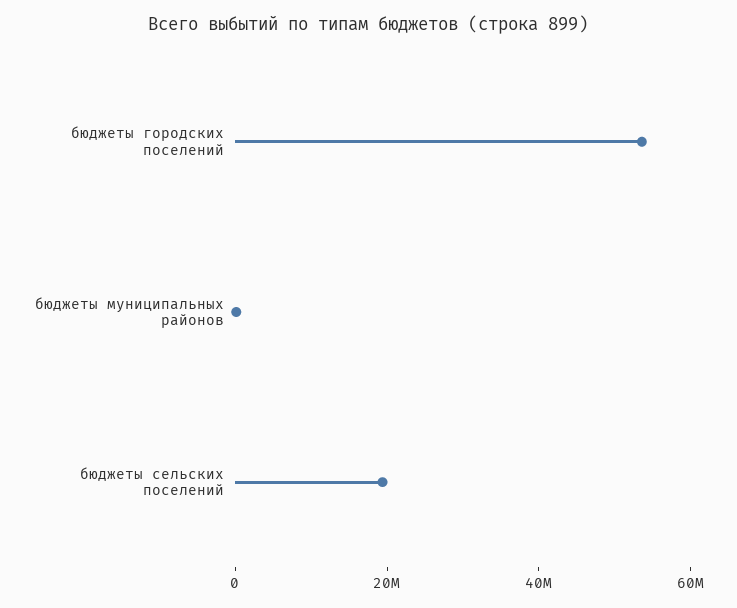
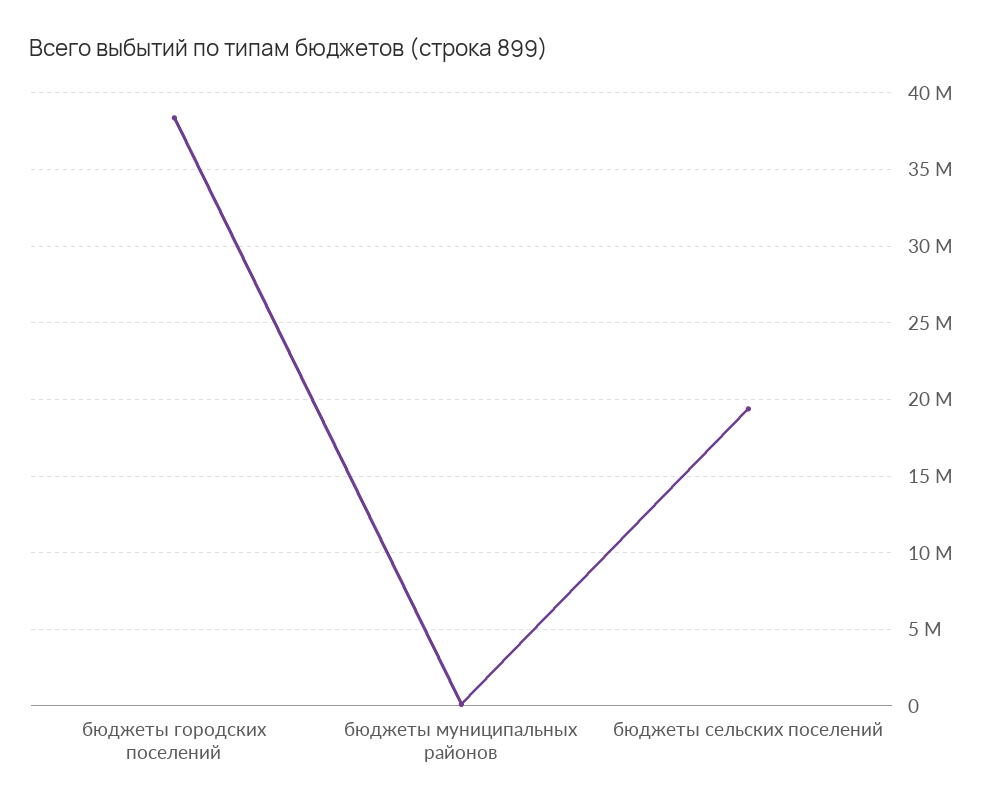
бюджеты городских поселений: 55000000 -> 38500000

